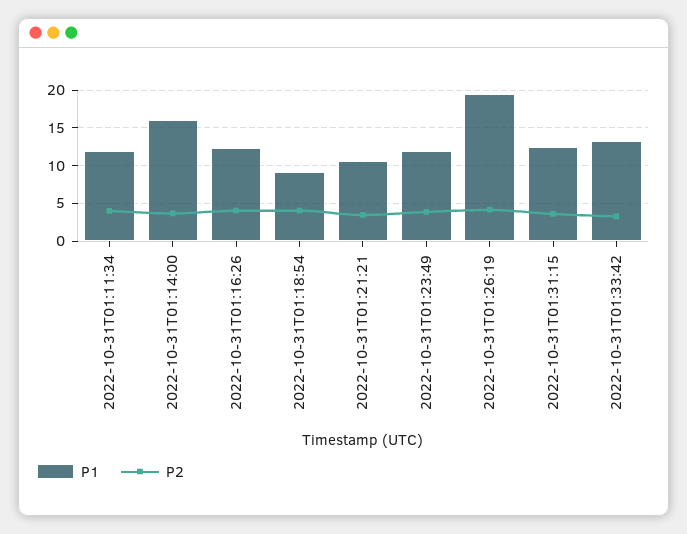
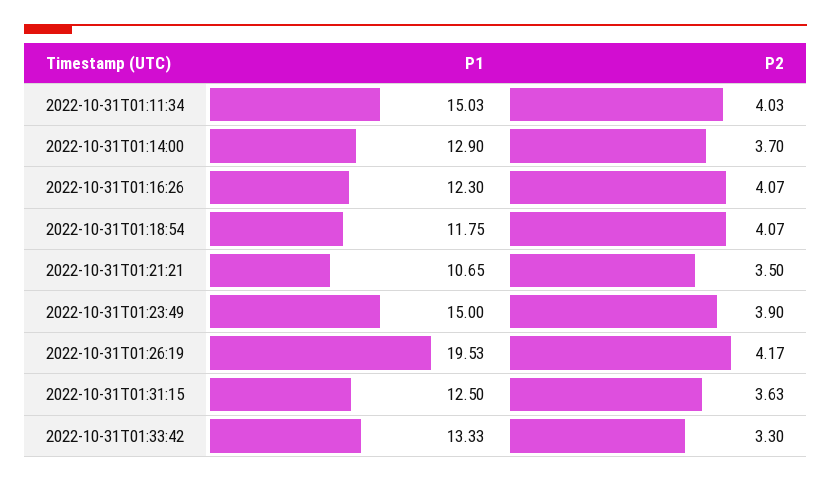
P1, 2022-10-31T01:11:34: 12 -> 15.03
P1, 2022-10-31T01:14:00: 16 -> 12.9
P1, 2022-10-31T01:18:54: 9 -> 11.75
P1, 2022-10-31T01:23:49: 12 -> 15

